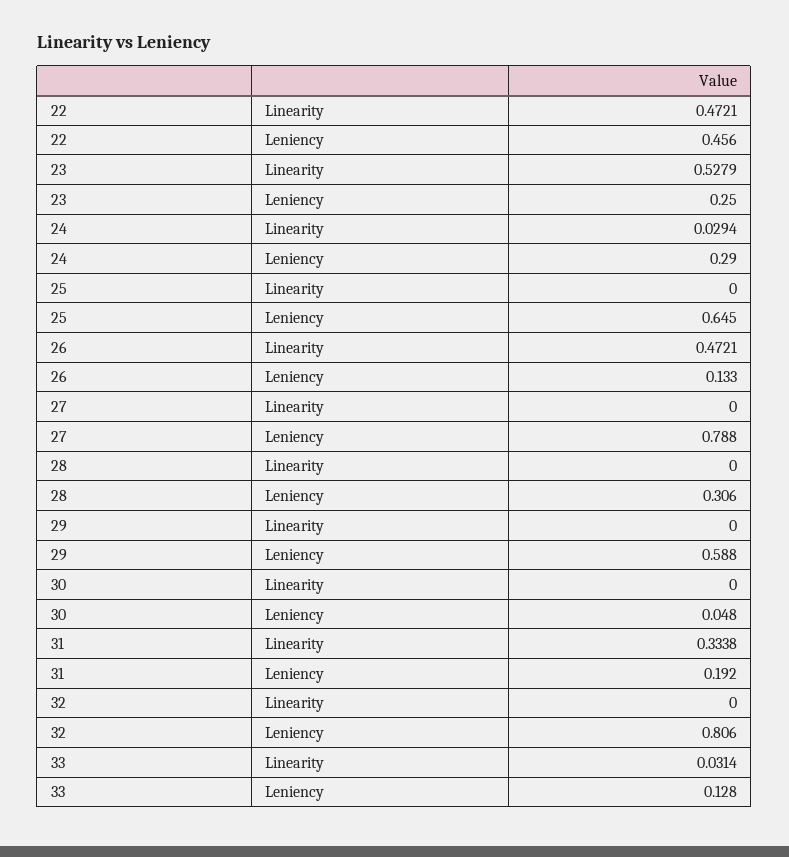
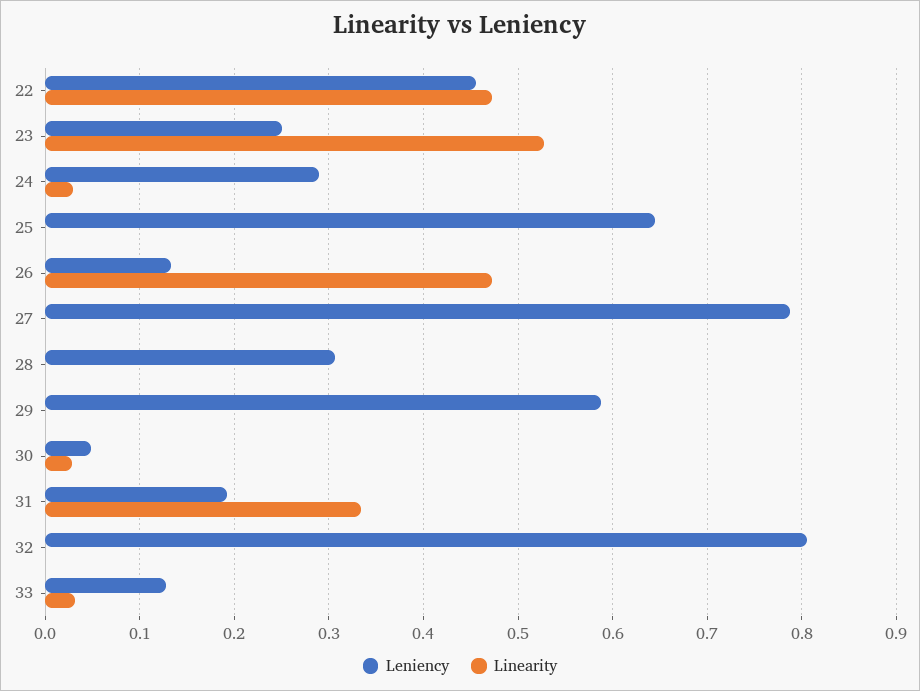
Linearity, 30: 0 -> 0.03

